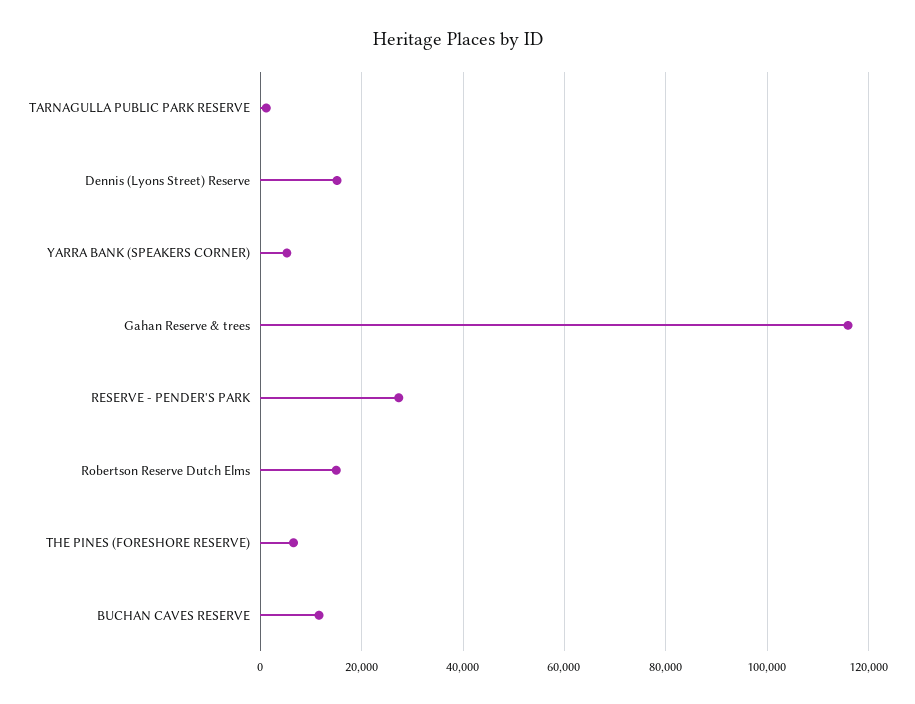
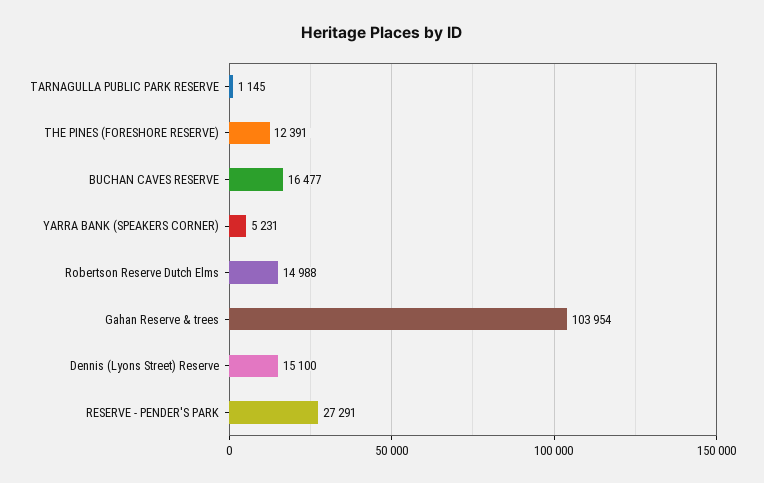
Gahan Reserve & trees: 116000 -> 103954
THE PINES (FORESHORE RESERVE): 6000 -> 12391
BUCHAN CAVES RESERVE: 12000 -> 16477

